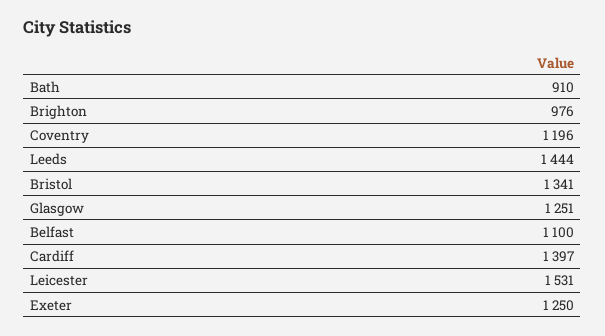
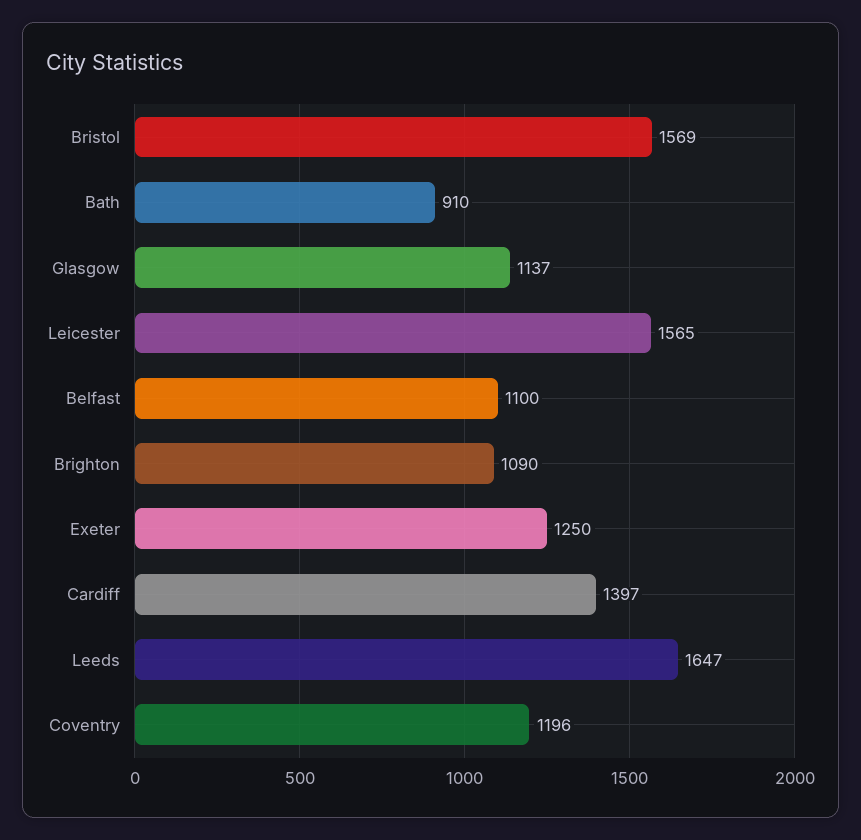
Brighton: 976 -> 1090
Leeds: 1444 -> 1647
Bristol: 1341 -> 1569
Glasgow: 1251 -> 1137
Leicester: 1531 -> 1565

